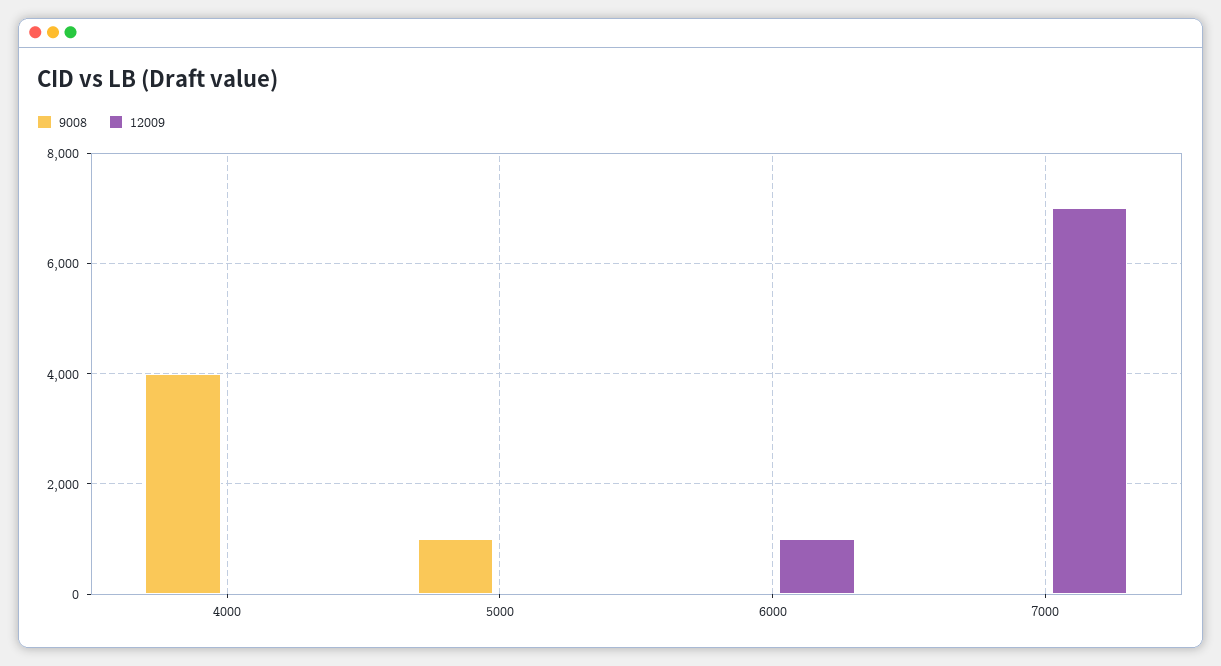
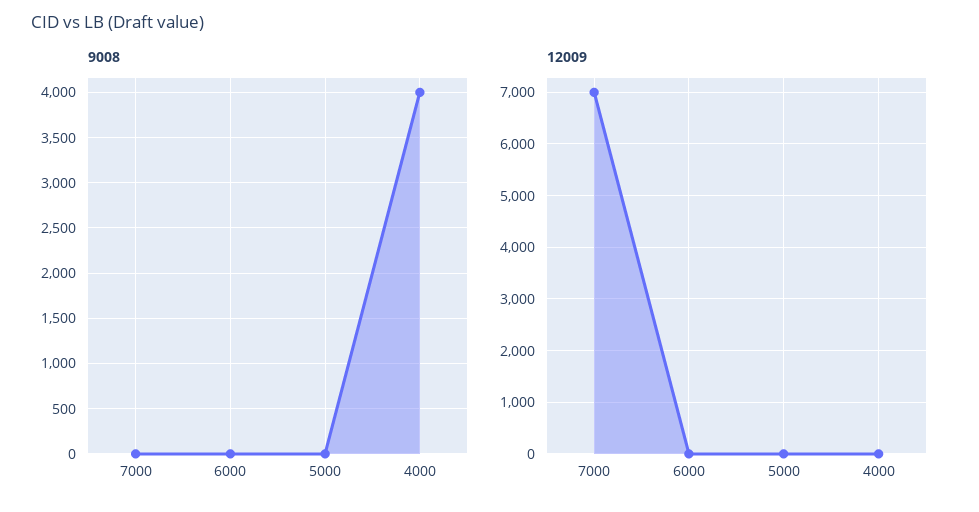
9008, 5000: 1000 -> 0
12009, 6000: 1000 -> 0

